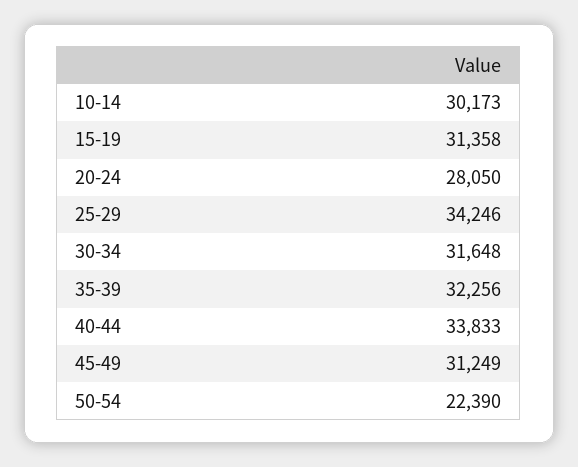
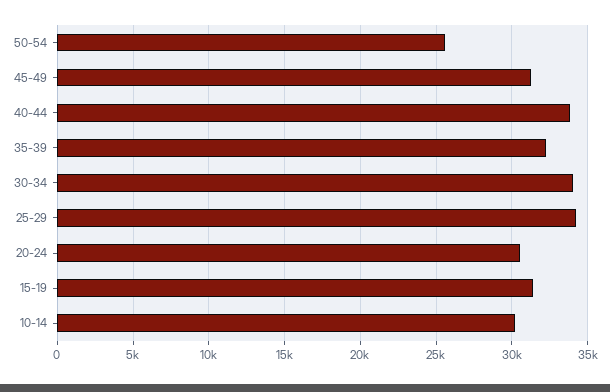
20-24: 28050 -> 30500
30-34: 31648 -> 34000
50-54: 22390 -> 25500

